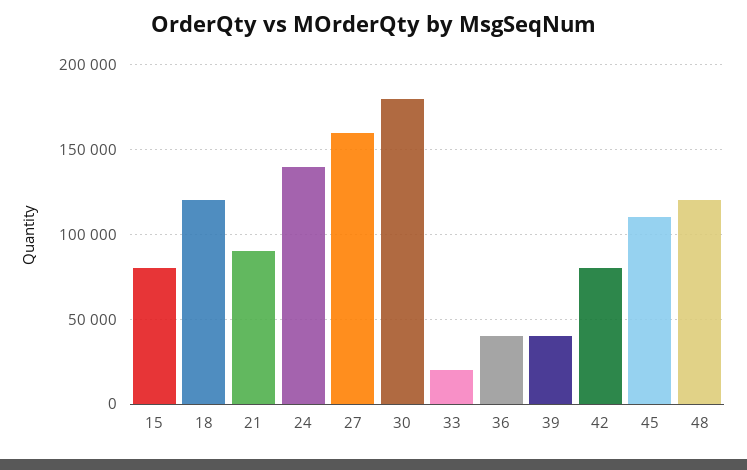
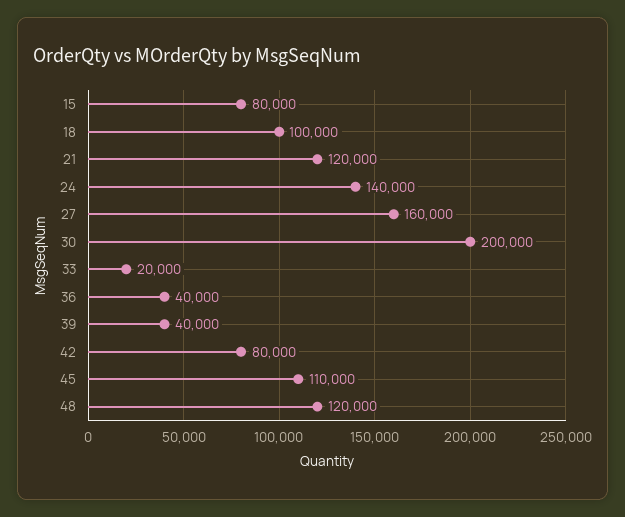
18: 120000 -> 100000
21: 90000 -> 120000
30: 180000 -> 200000

